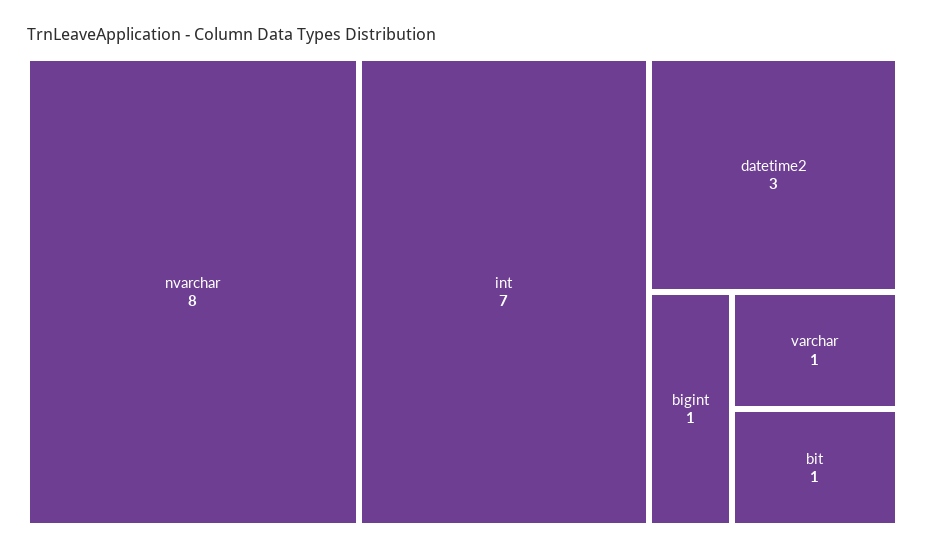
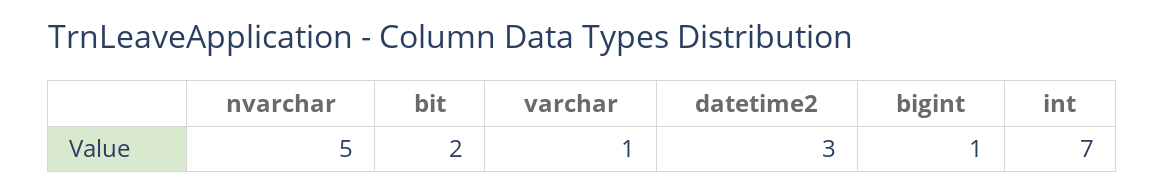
nvarchar: 8 -> 5
bit: 1 -> 2

